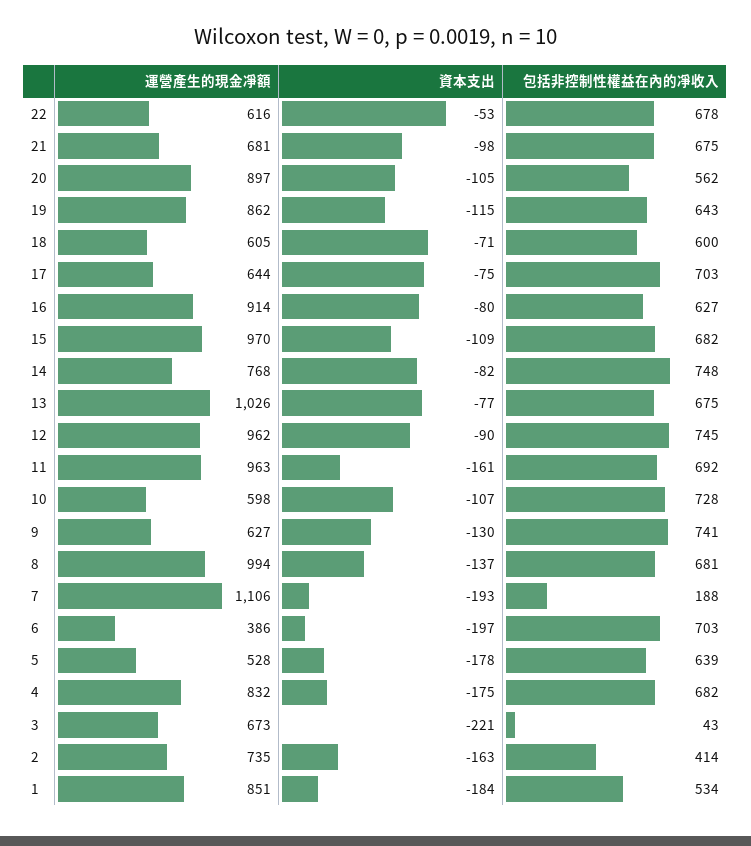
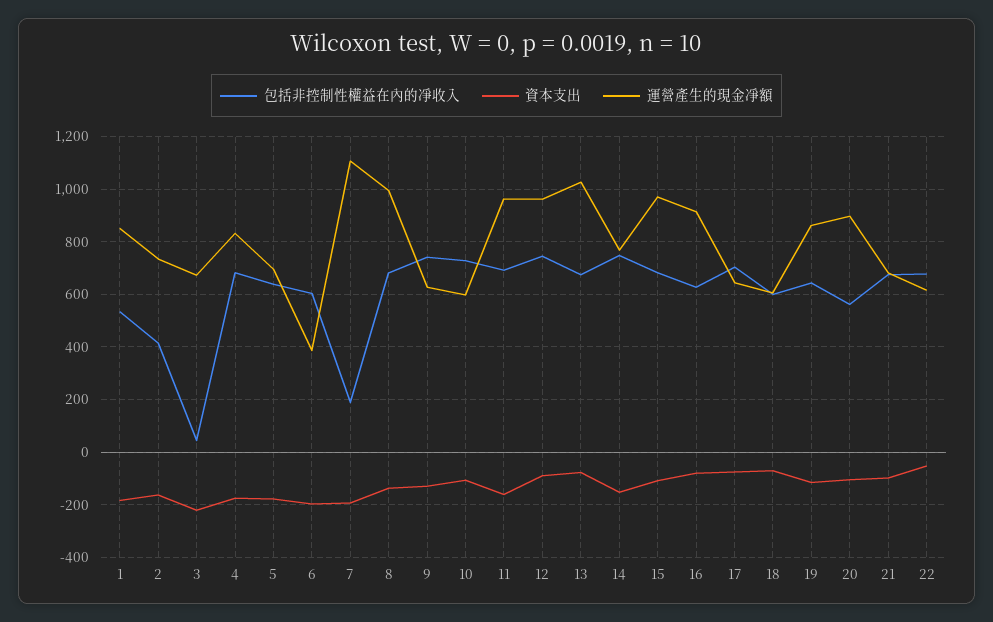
資本支出, 14: -82 -> -150
包括非控制性權益在內的凈收入, 6: 703 -> 600
運營產生的現金凈額, 5: 528 -> 700

